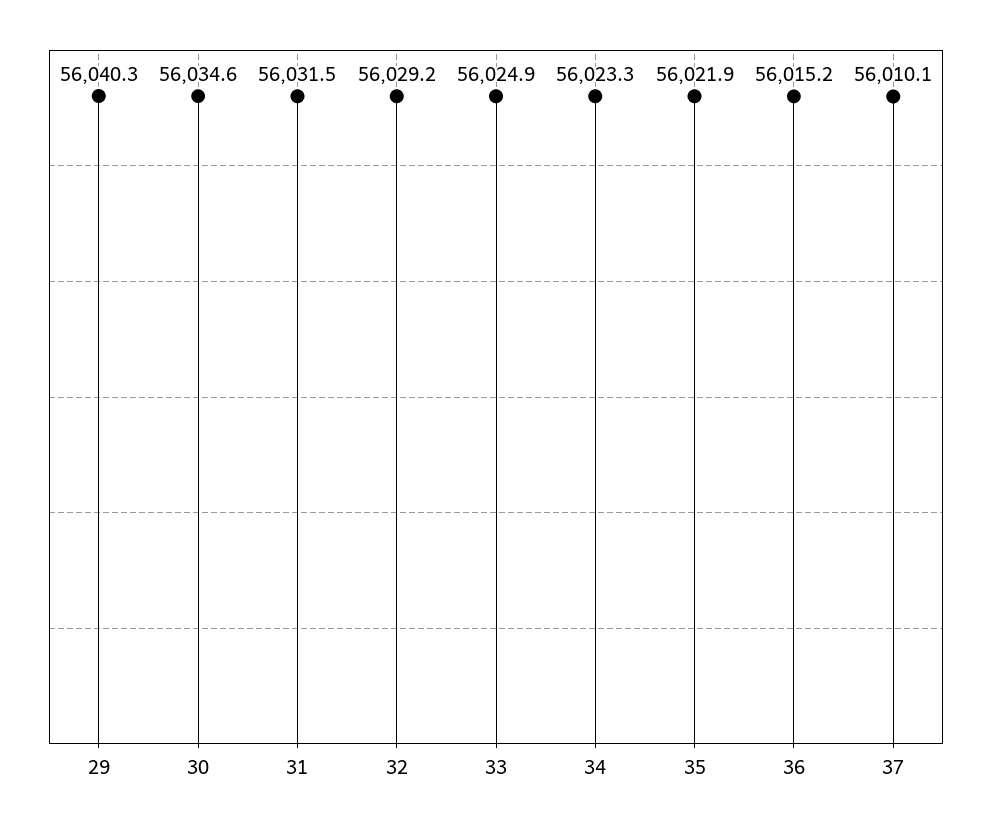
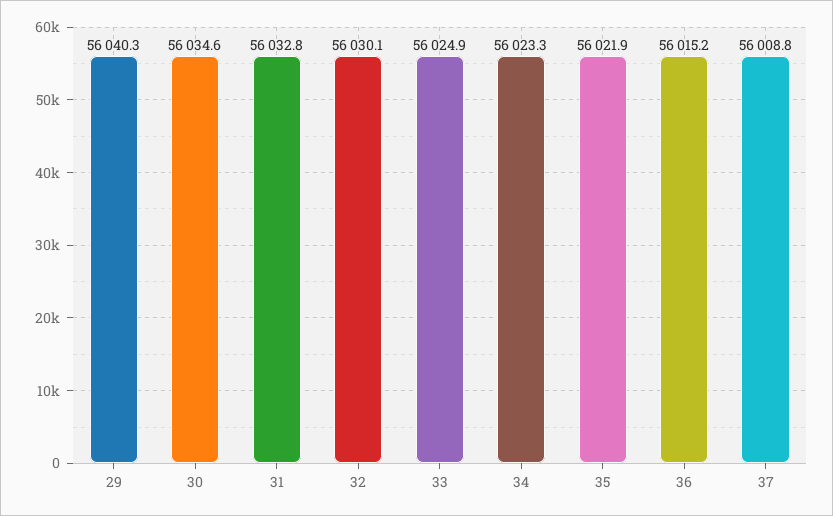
31: 56031.5 -> 56032.8
32: 56029.2 -> 56030.1
37: 56010.1 -> 56008.8

